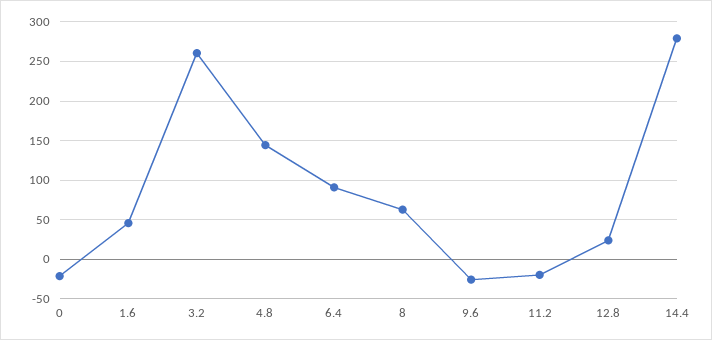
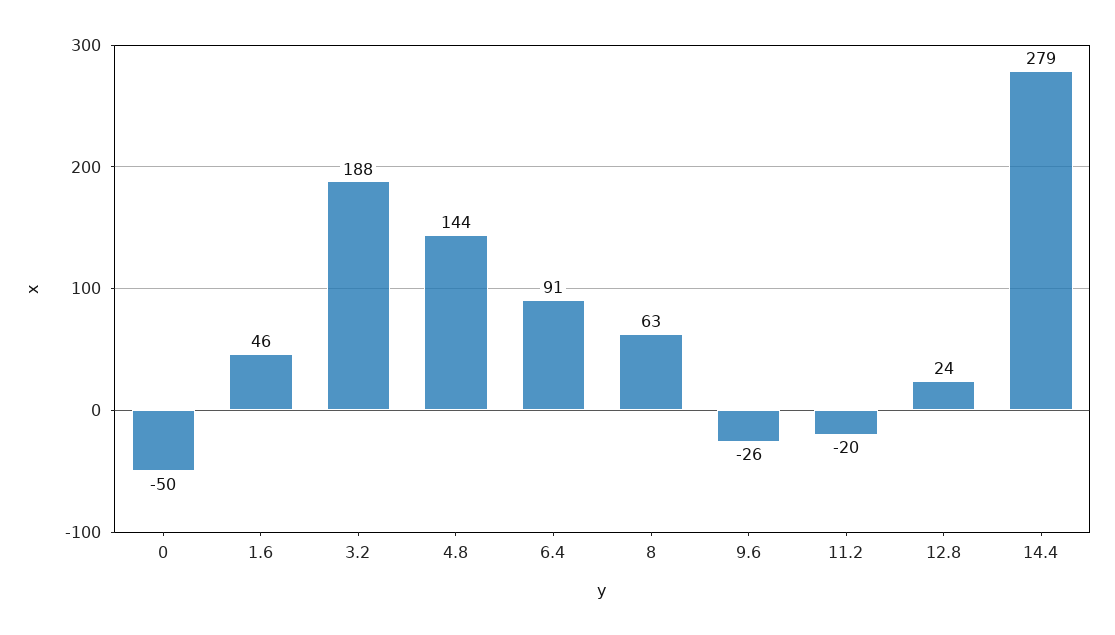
0: -20 -> -50
3.2: 260 -> 188

